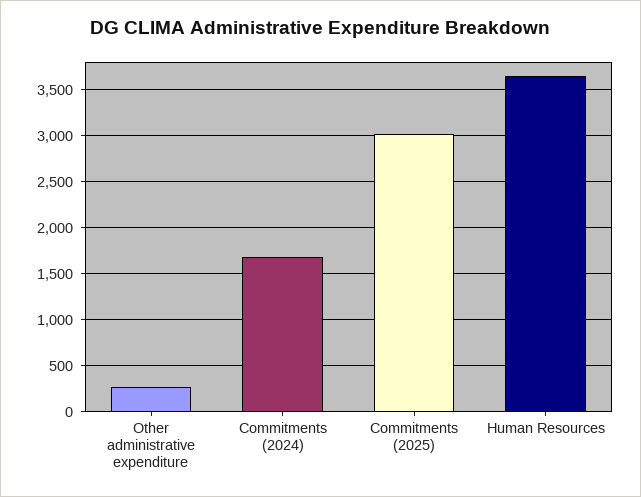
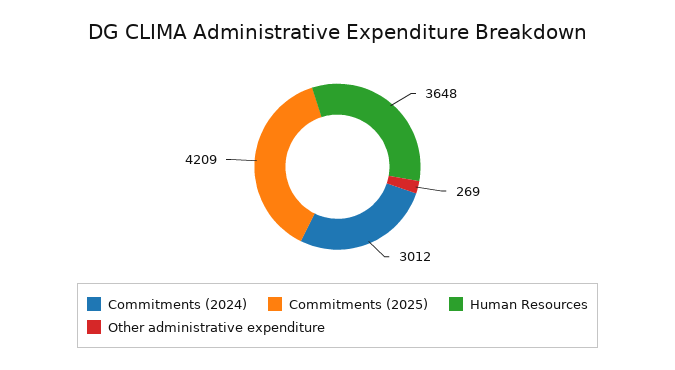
Commitments (2024): 1700 -> 3012
Commitments (2025): 3000 -> 4209

